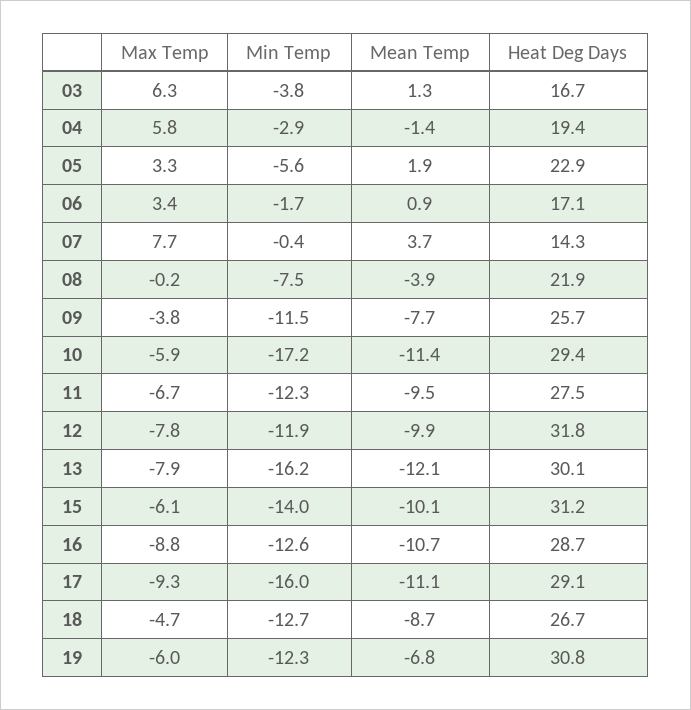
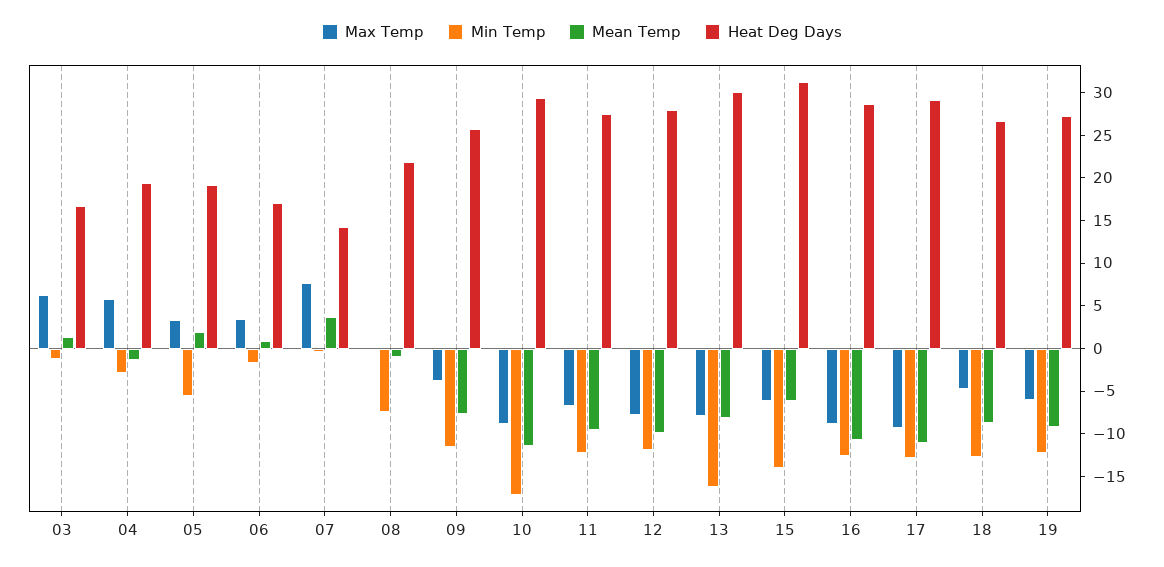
Min Temp, 03: -3.8 -> -1
Heat Deg Days, 05: 22.9 -> 19
Mean Temp, 08: -3.9 -> -1
Max Temp, 10: -5.9 -> -9
Heat Deg Days, 12: 31.8 -> 28
Mean Temp, 13: -12.1 -> -8
Mean Temp, 15: -10.1 -> -6
Min Temp, 17: -16 -> -13
Mean Temp, 19: -6.8 -> -9
Heat Deg Days, 19: 30.8 -> 27

